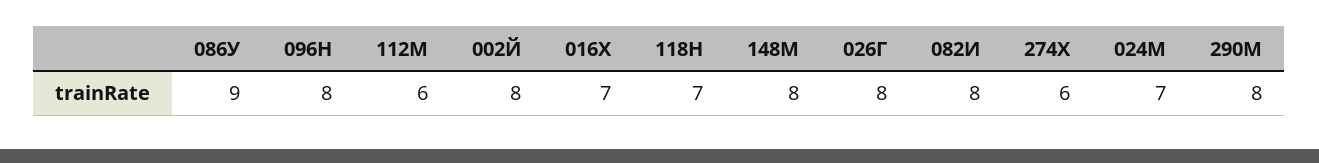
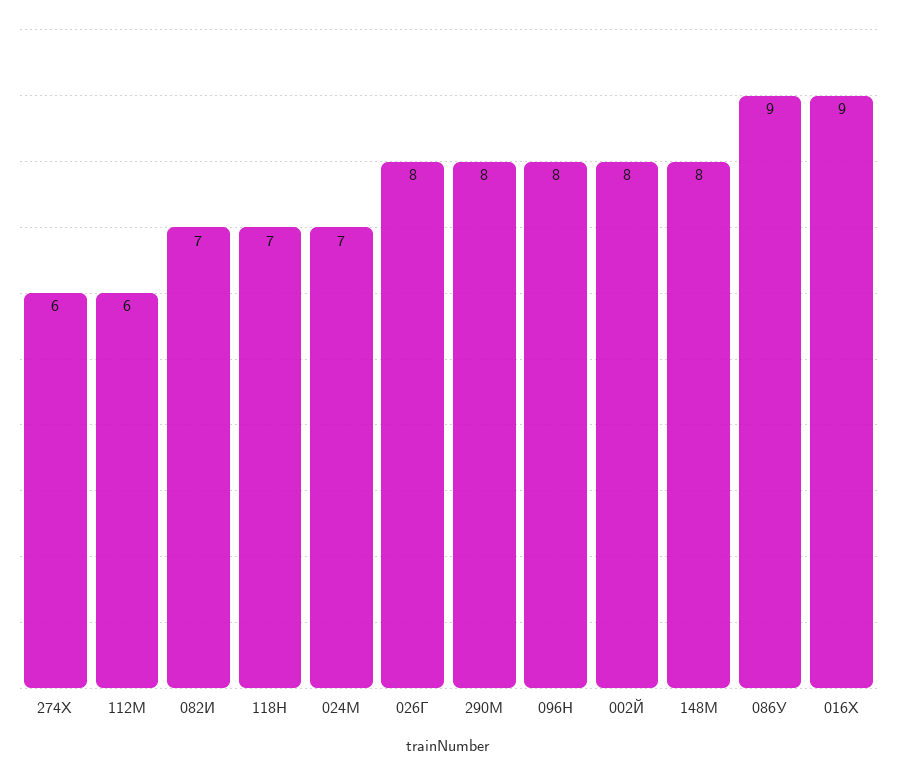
016Х: 7 -> 9
082И: 8 -> 7

